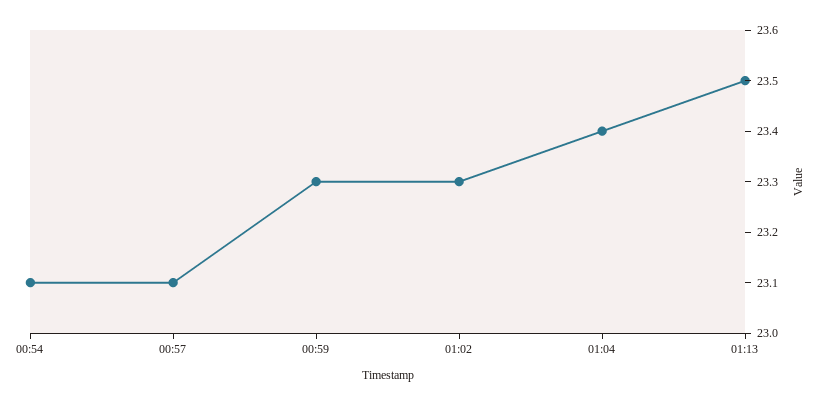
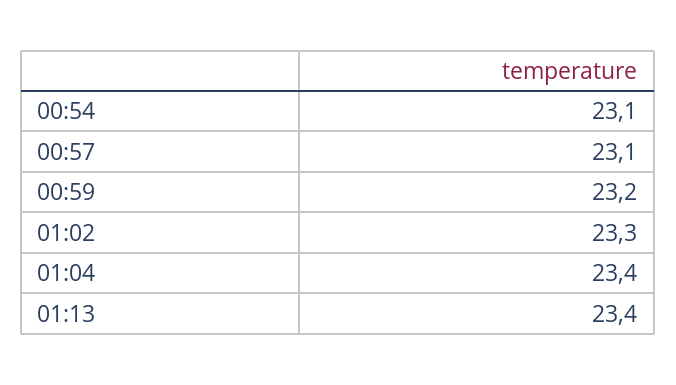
00:59: 23.3 -> 23.2
01:13: 23.5 -> 23.4

